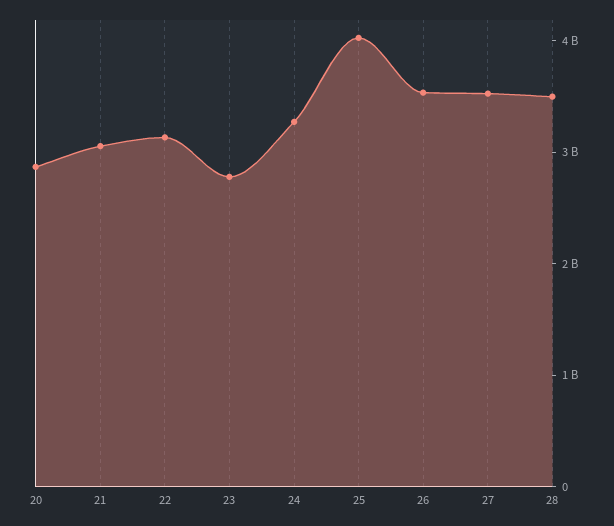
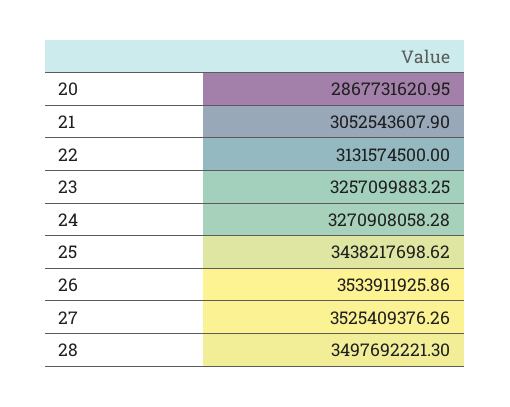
23: 2800000000 -> 3257099883.25
25: 4000000000 -> 3438217698.62

